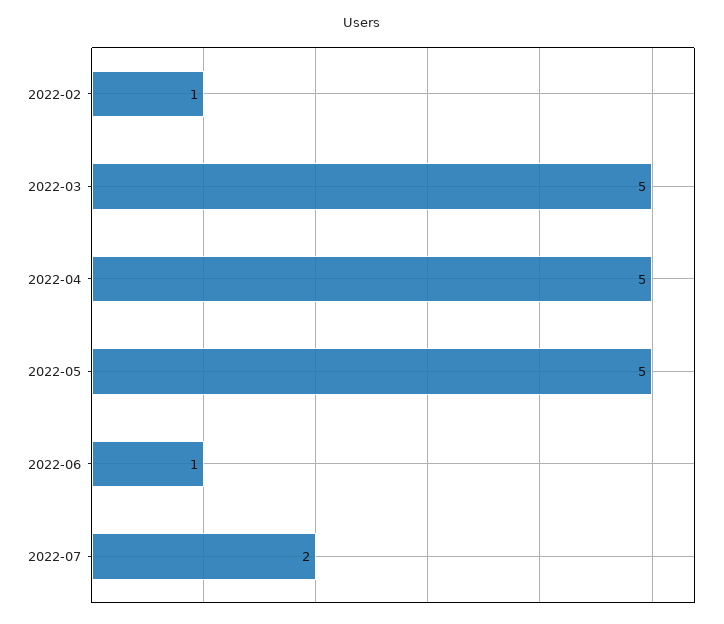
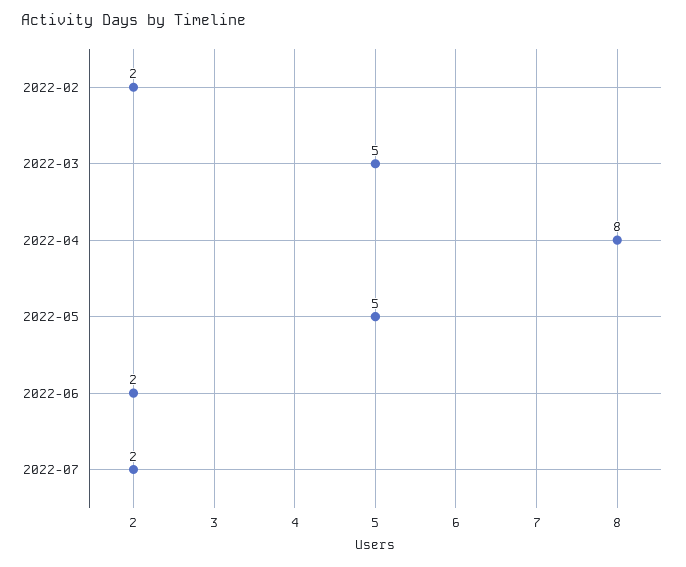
2022-02: 1 -> 2
2022-04: 5 -> 8
2022-06: 1 -> 2

